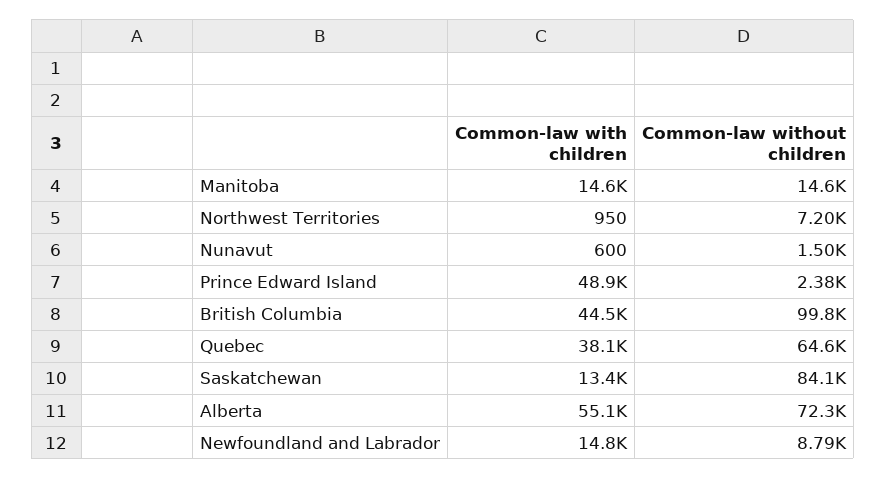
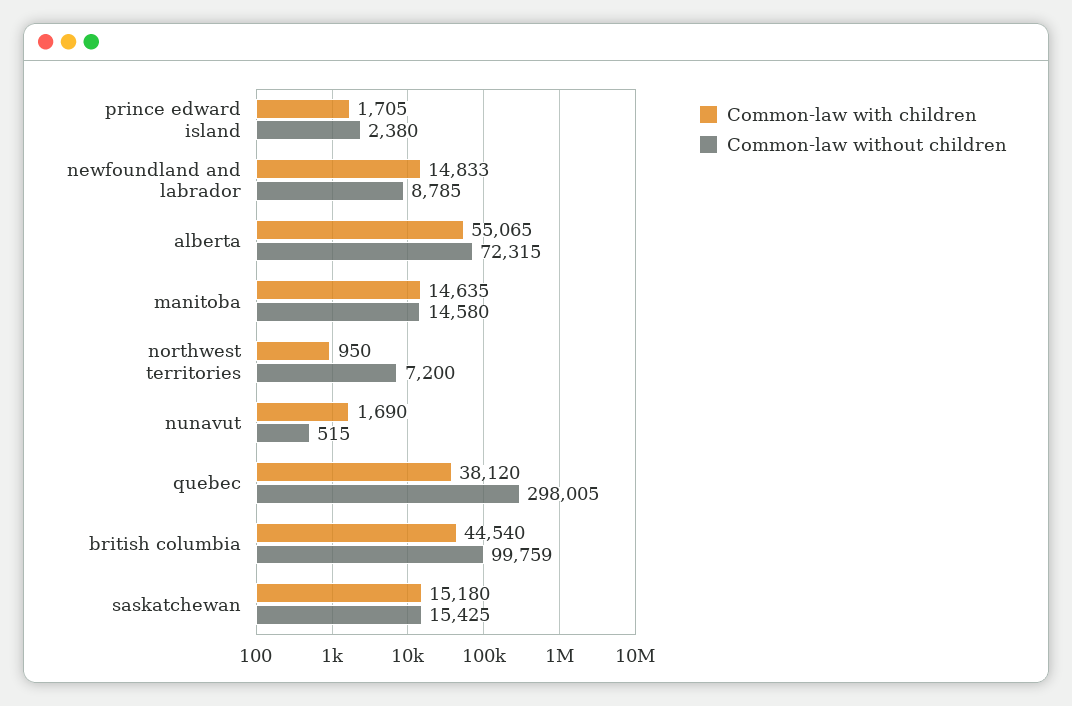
Common-law with children, Nunavut: 600 -> 1690
Common-law without children, Nunavut: 1500 -> 515
Common-law with children, Prince Edward Island: 48900 -> 1705
Common-law without children, Quebec: 64600 -> 298005
Common-law with children, Saskatchewan: 13400 -> 15180
Common-law without children, Saskatchewan: 84100 -> 15425

